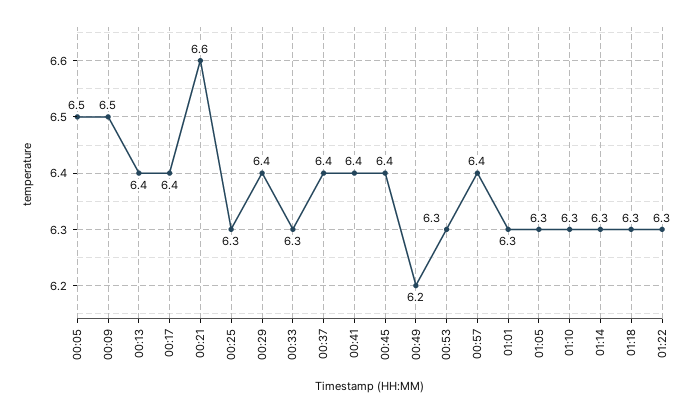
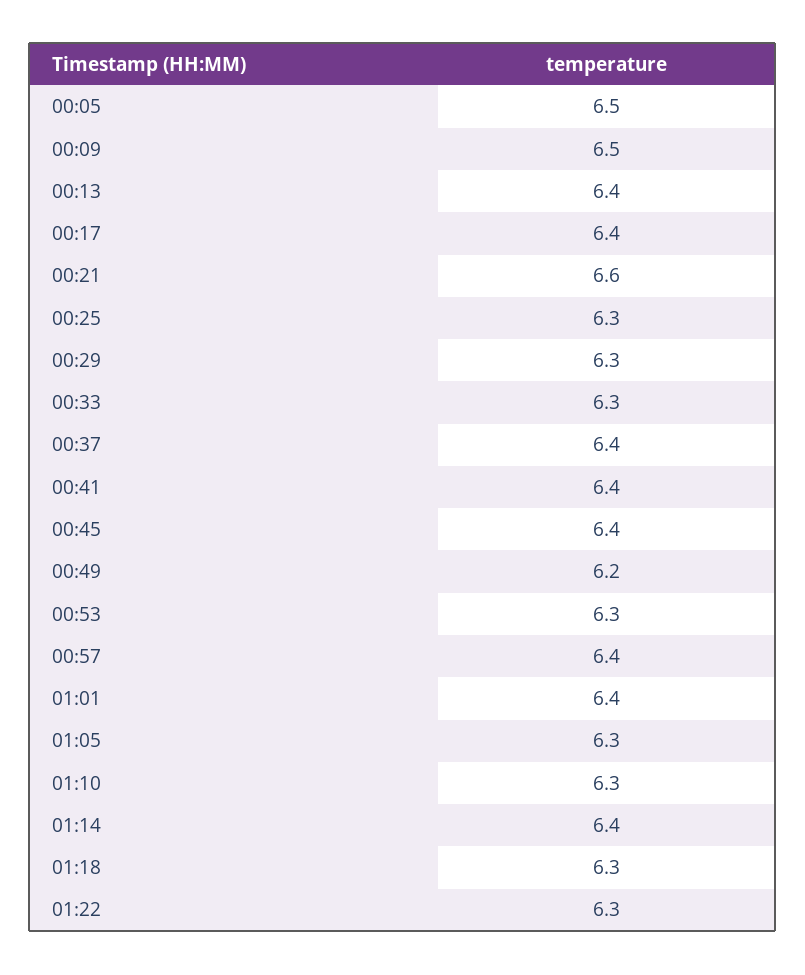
00:29: 6.4 -> 6.3
01:01: 6.3 -> 6.4
01:14: 6.3 -> 6.4

